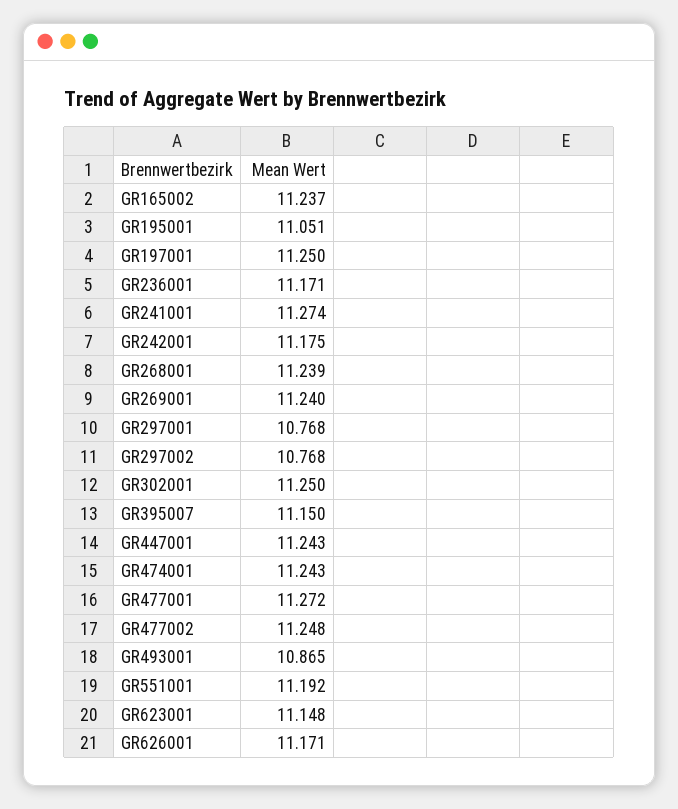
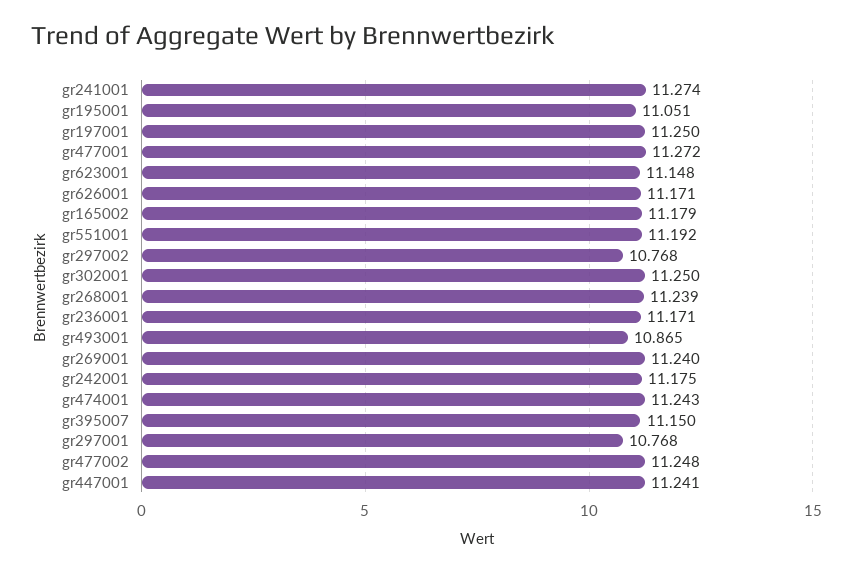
GR165002: 11.237 -> 11.179
GR447001: 11.243 -> 11.241

